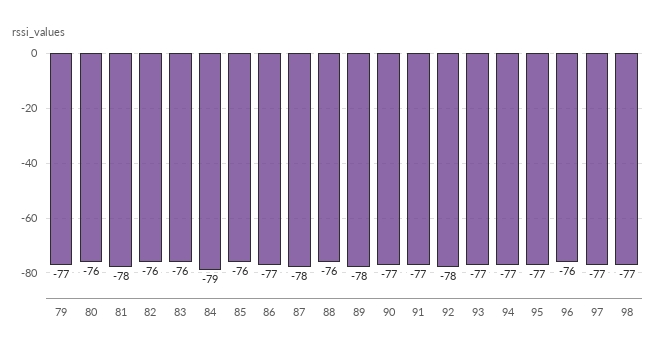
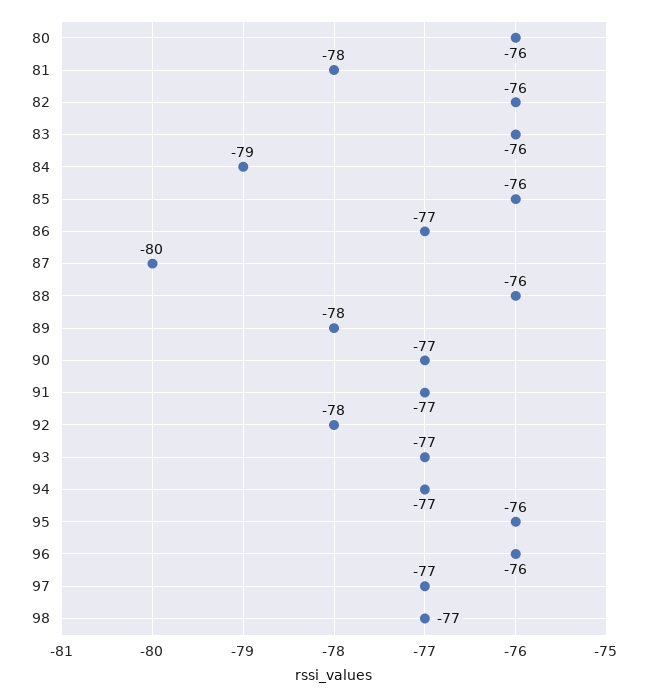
79: -77 -> none
87: -78 -> -80
95: -77 -> -76

